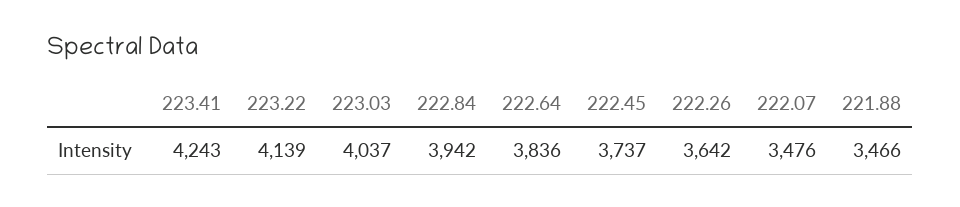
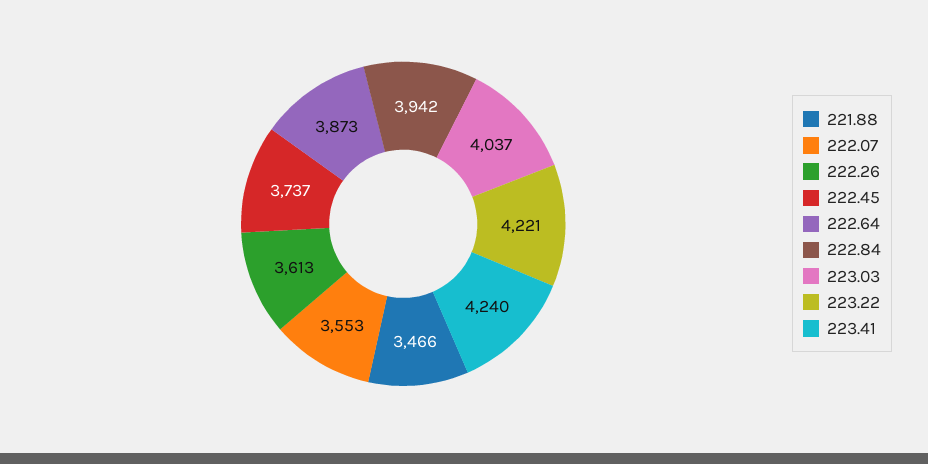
223.41: 4243 -> 4240
223.22: 4139 -> 4221
222.64: 3836 -> 3873
222.26: 3642 -> 3613
222.07: 3476 -> 3553

